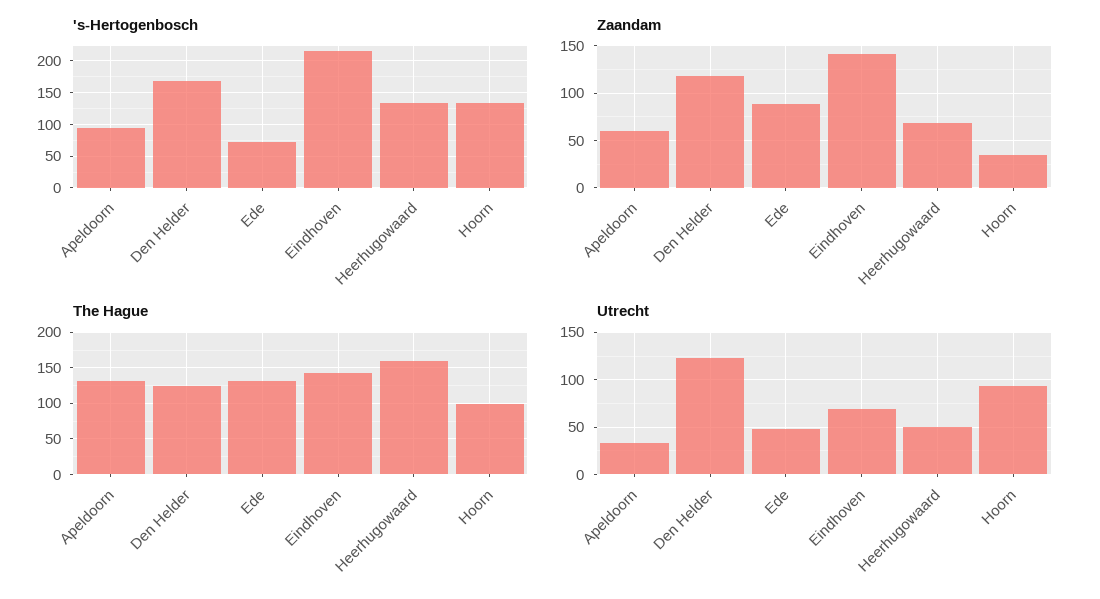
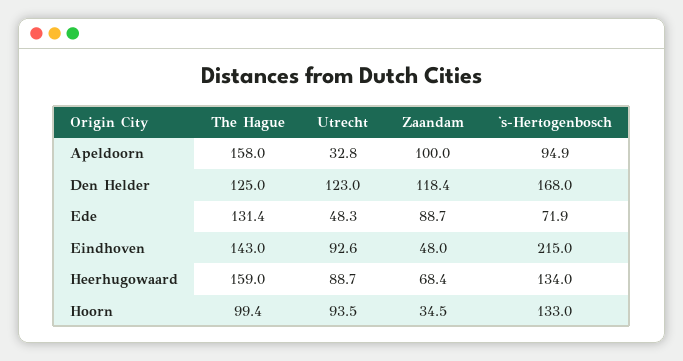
Zaandam, Apeldoorn: 60 -> 100
Zaandam, Eindhoven: 140 -> 48
The Hague, Apeldoorn: 130 -> 158
Utrecht, Eindhoven: 70 -> 92.6
Utrecht, Heerhugowaard: 50 -> 88.7

